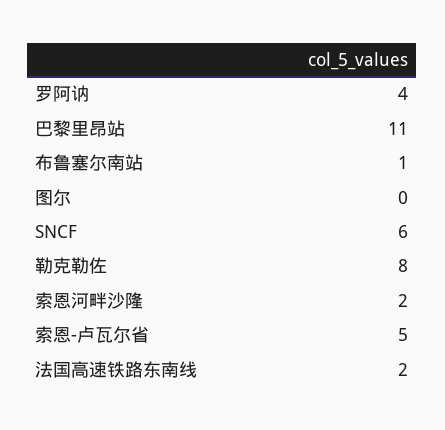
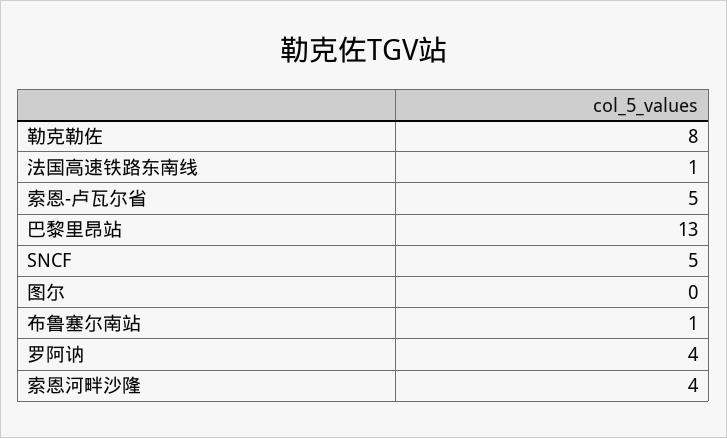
巴黎里昂站: 11 -> 13
SNCF: 6 -> 5
索恩河畔沙隆: 2 -> 4
法国高速铁路东南线: 2 -> 1

